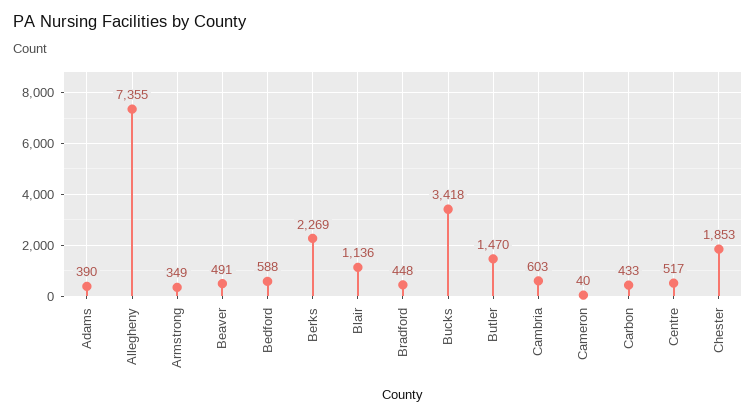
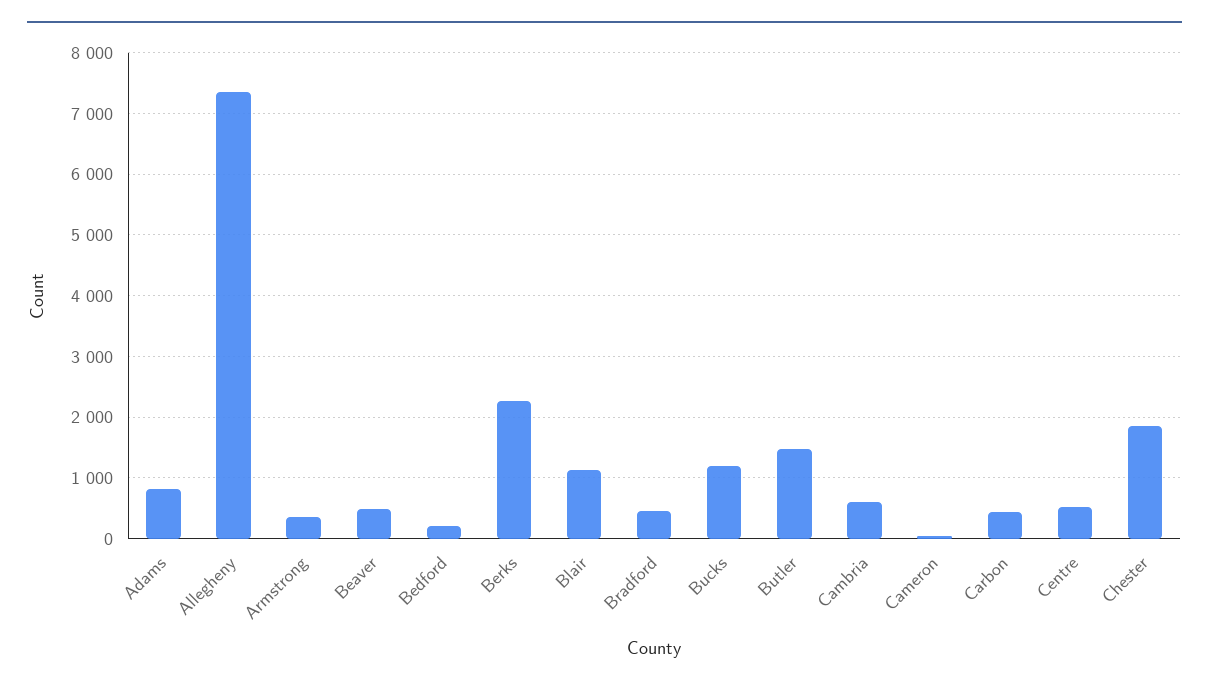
Adams: 390 -> 800
Bedford: 588 -> 200
Bucks: 3418 -> 1200

